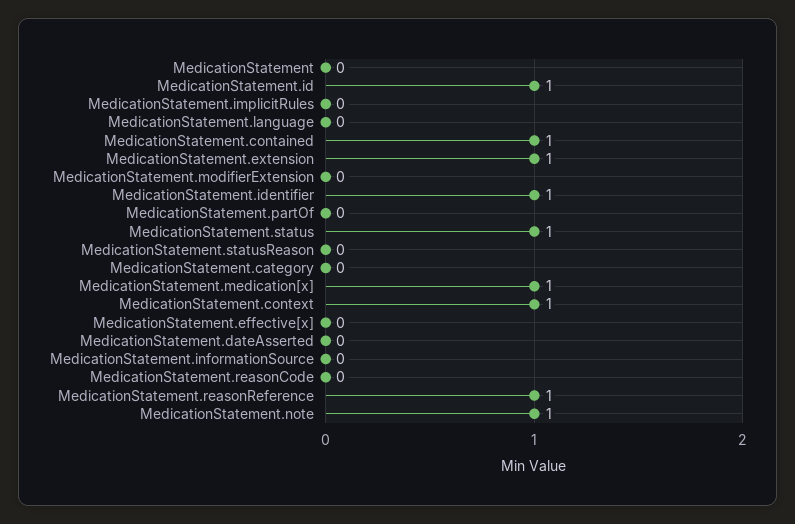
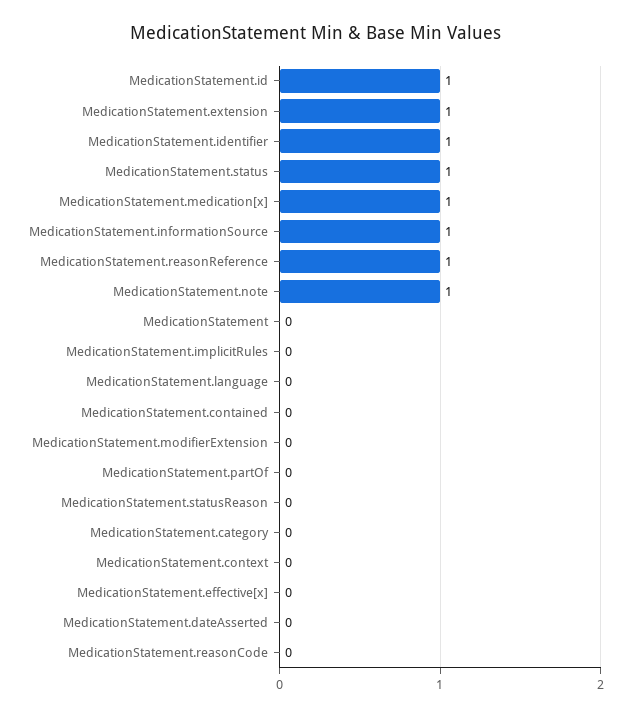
MedicationStatement.contained: 1 -> 0
MedicationStatement.context: 1 -> 0
MedicationStatement.informationSource: 0 -> 1

